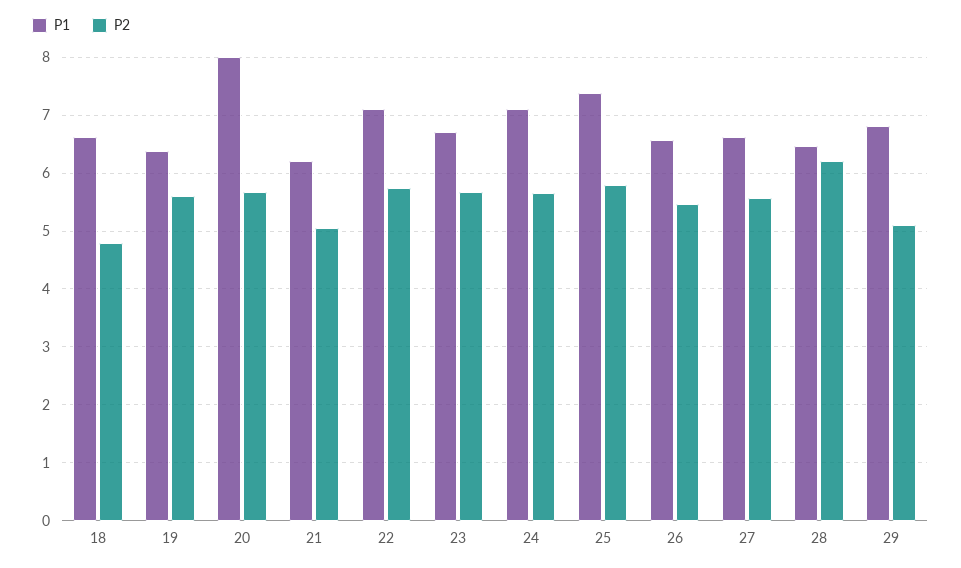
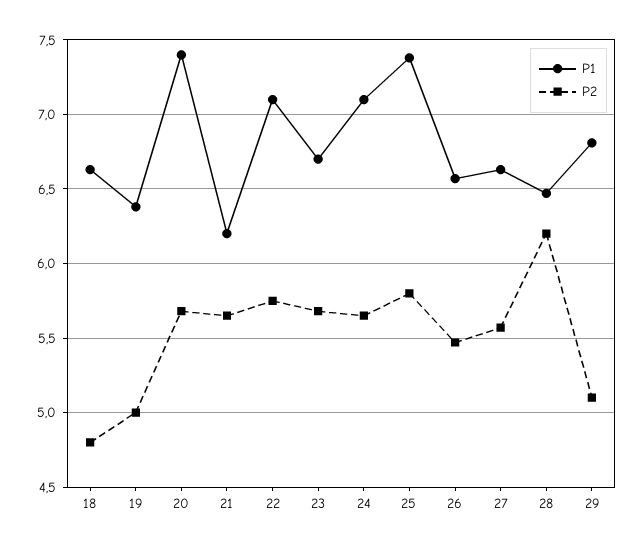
P2, 19: 5.6 -> 5
P1, 20: 8 -> 7.4
P2, 21: 5 -> 5.65

